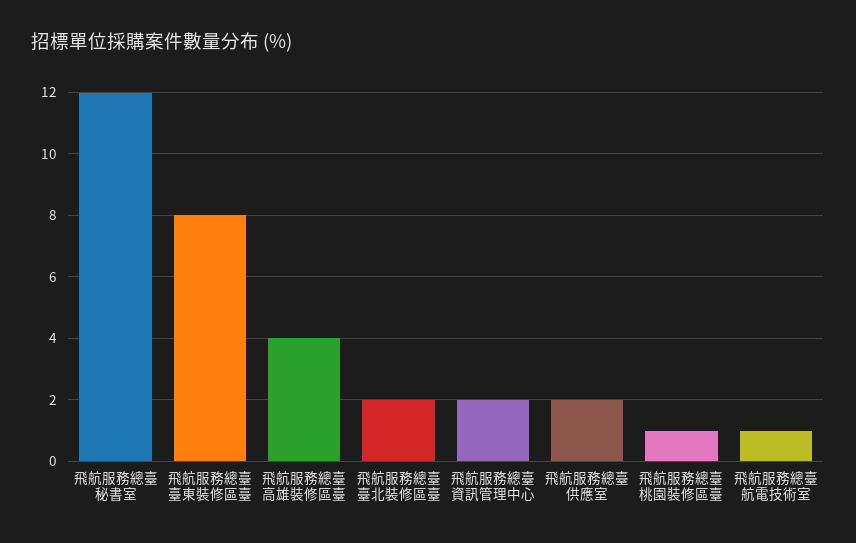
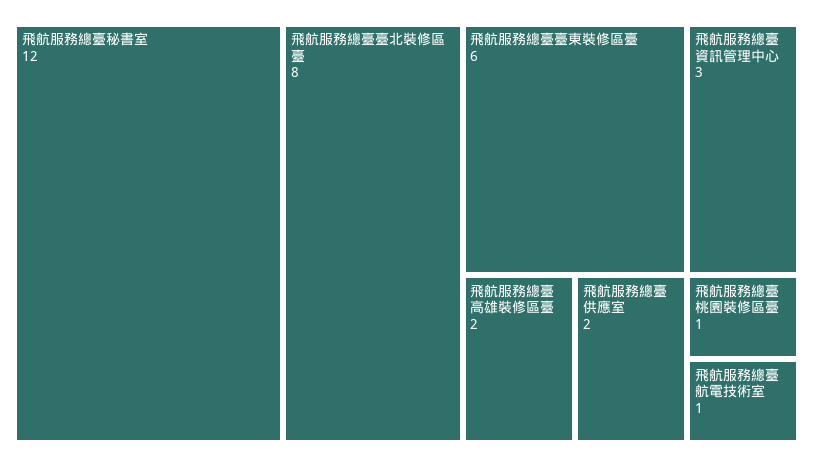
飛航服務總臺臺東裝修區臺: 8 -> 6
飛航服務總臺高雄裝修區臺: 4 -> 2
飛航服務總臺臺北裝修區臺: 2 -> 8
飛航服務總臺資訊管理中心: 2 -> 3

